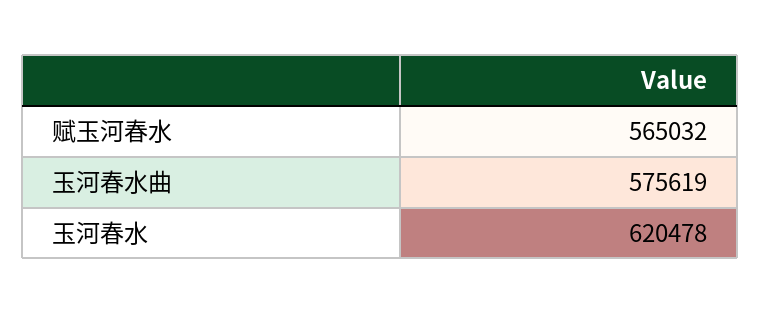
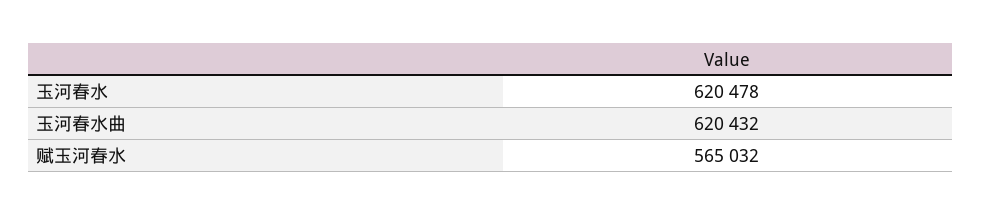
玉河春水曲: 575619 -> 620432

